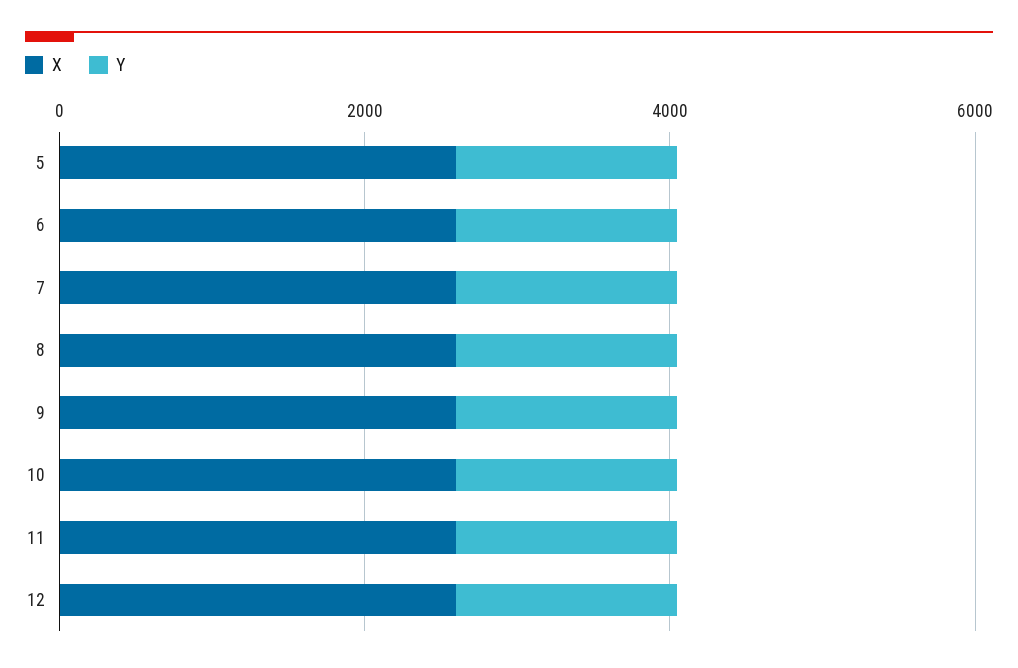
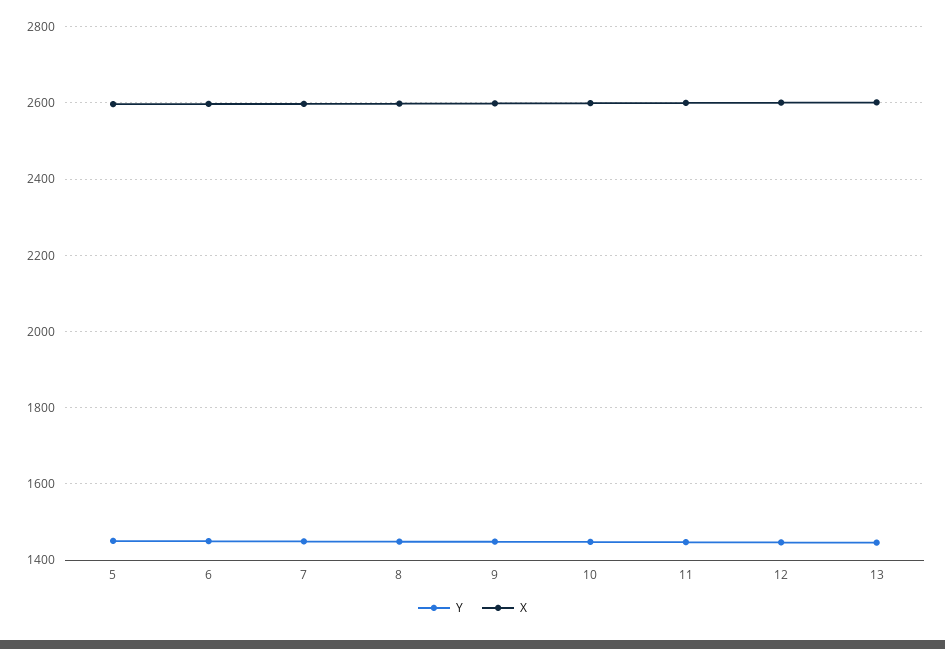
Y, 13: none -> 1440
X, 13: none -> 2600

